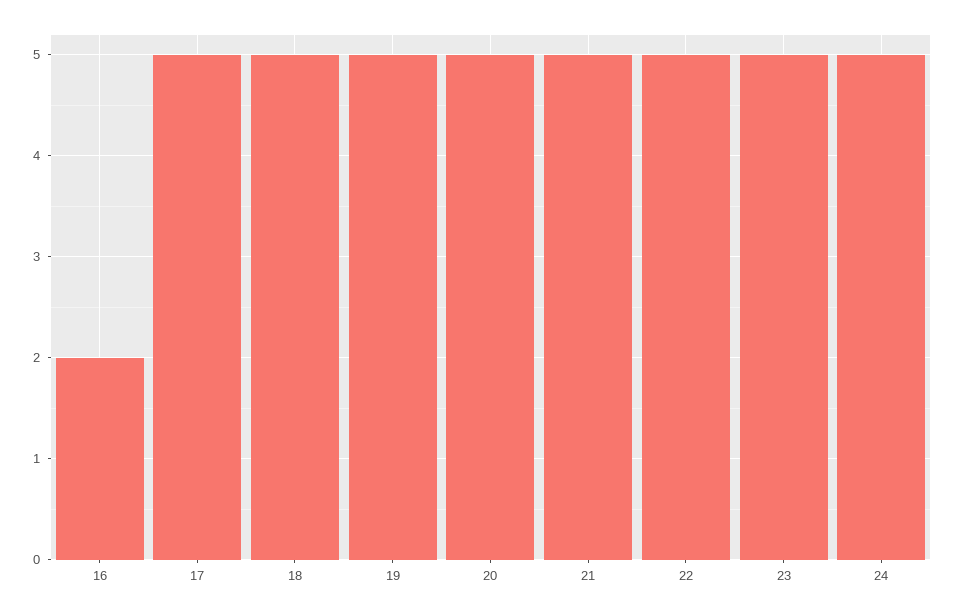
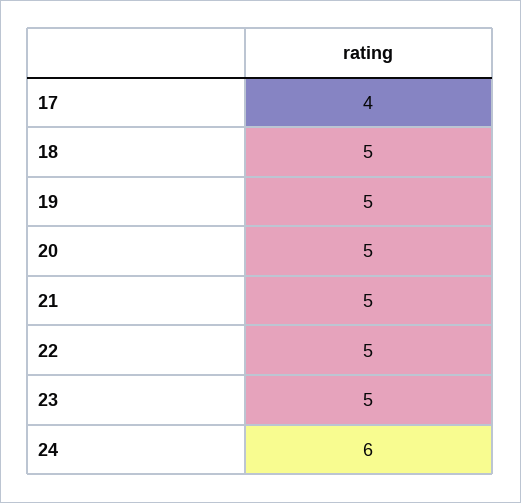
16: 2 -> none
17: 5 -> 4
24: 5 -> 6

